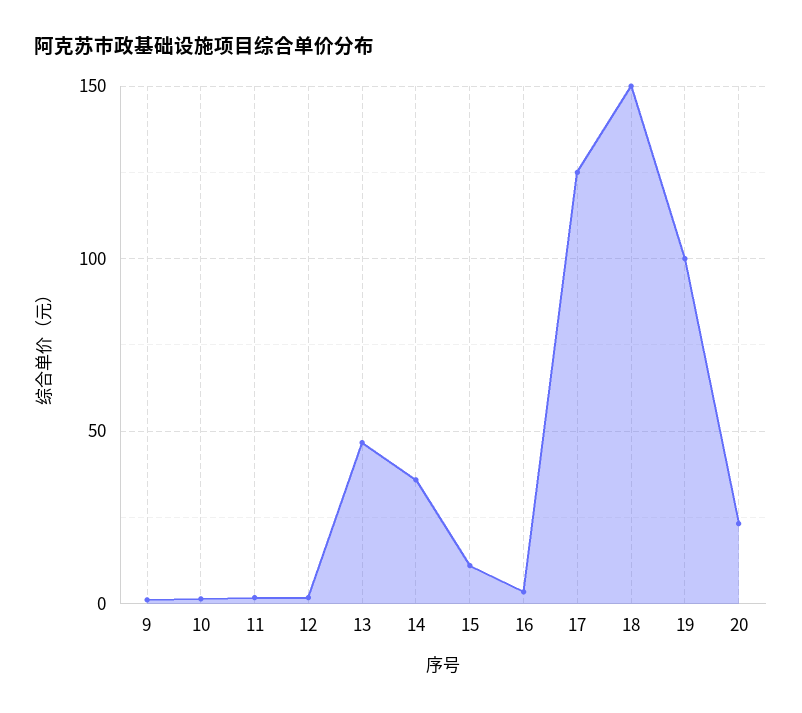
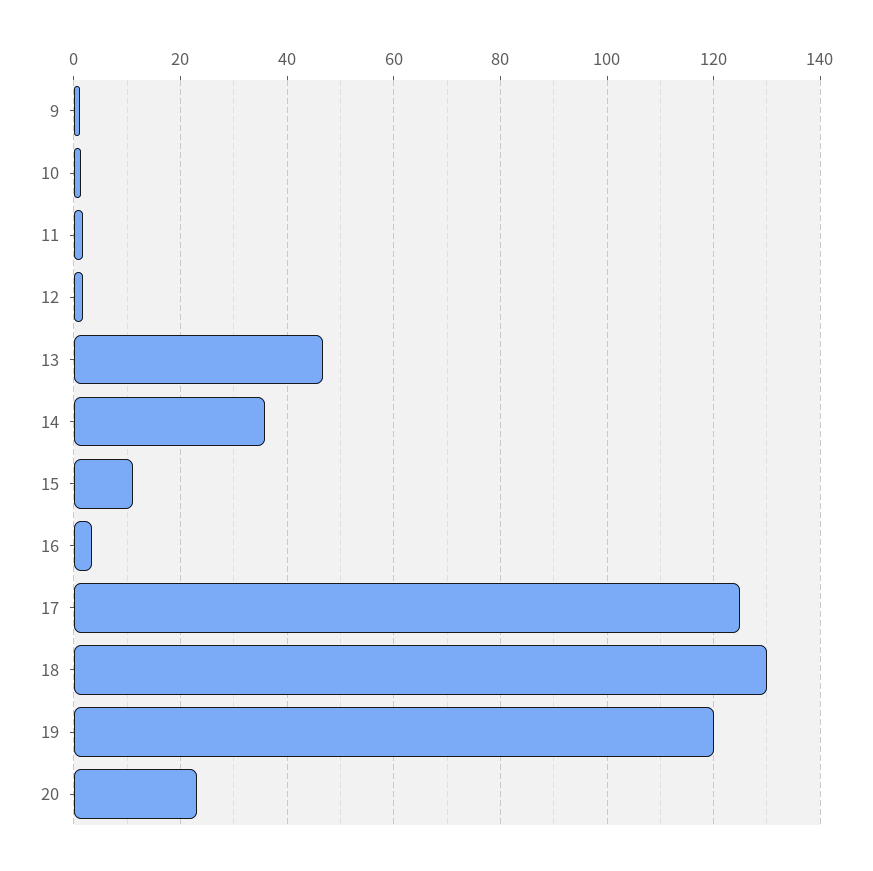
18: 150 -> 130
19: 100 -> 120

